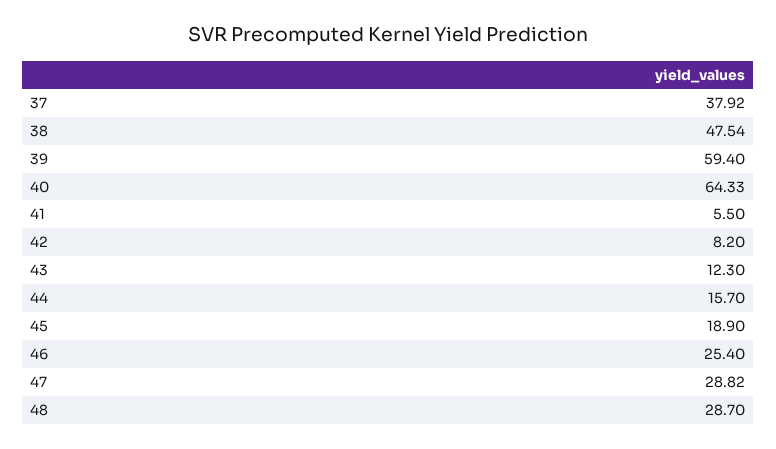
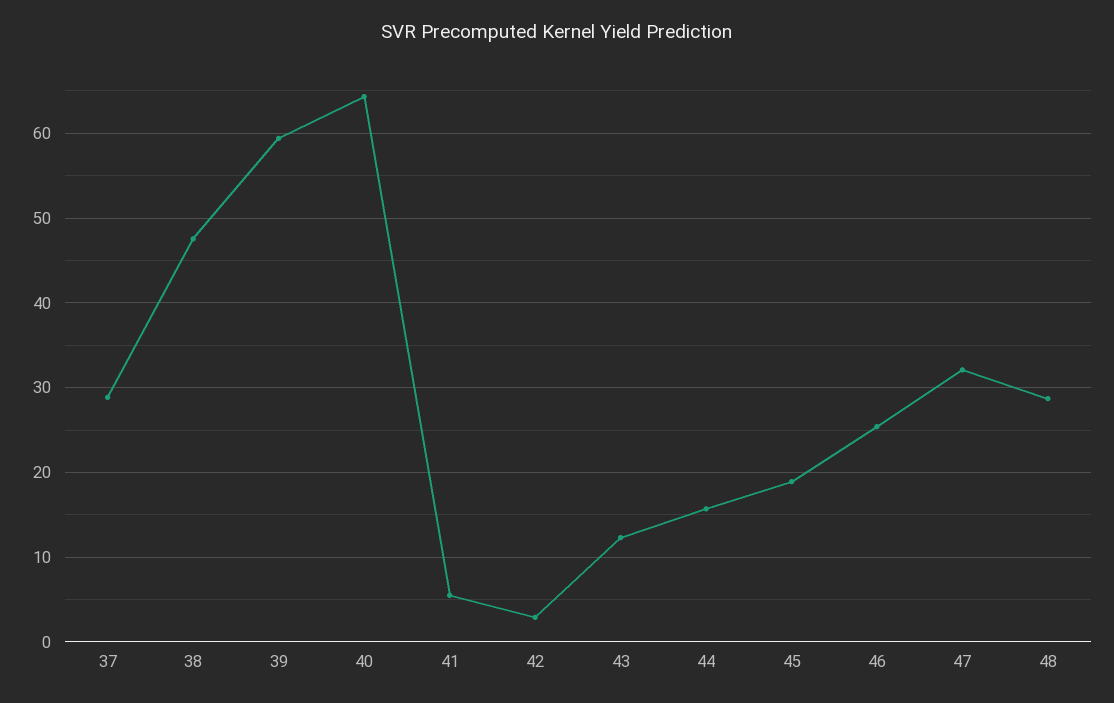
37: 37.92 -> 29
42: 8.2 -> 3
47: 28.82 -> 32

